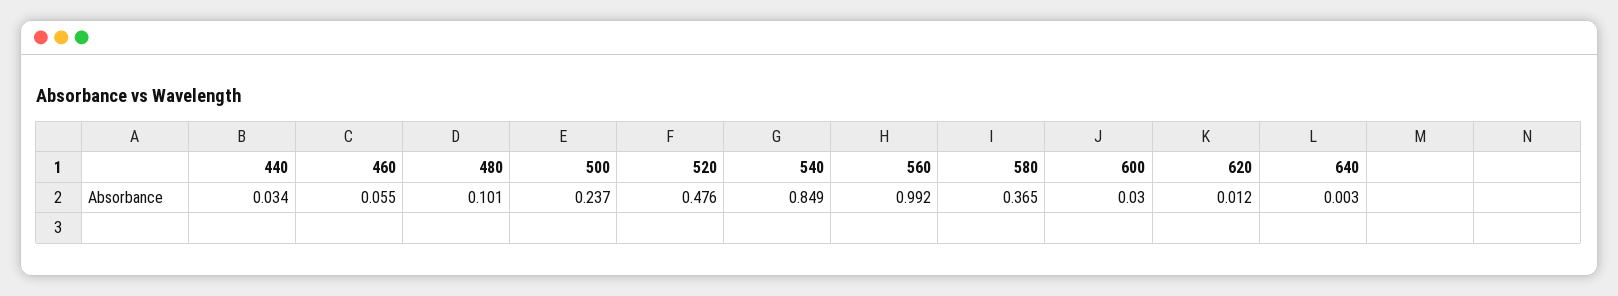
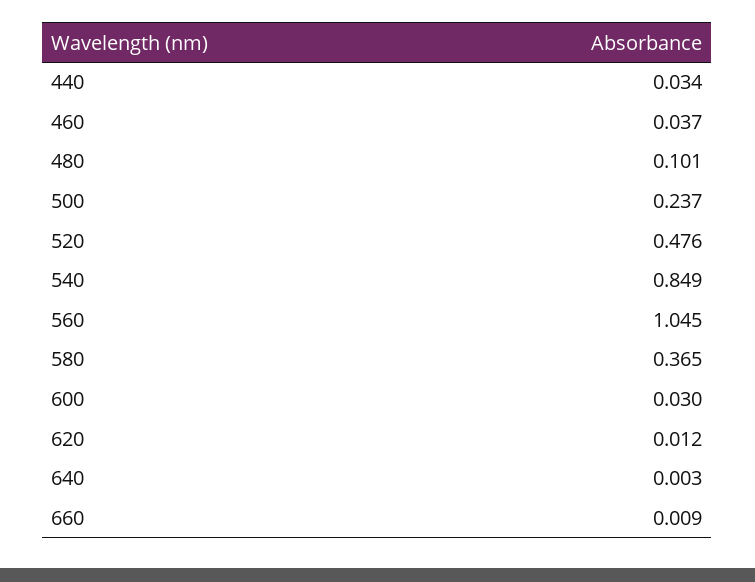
460: 0.055 -> 0.037
560: 0.992 -> 1.045
660: none -> 0.009

